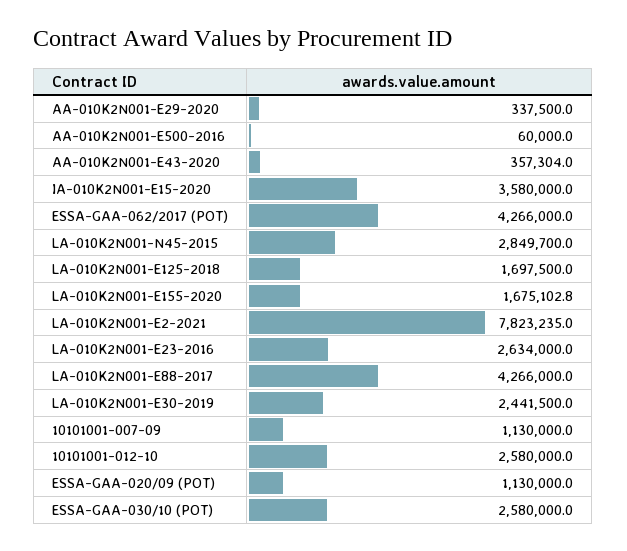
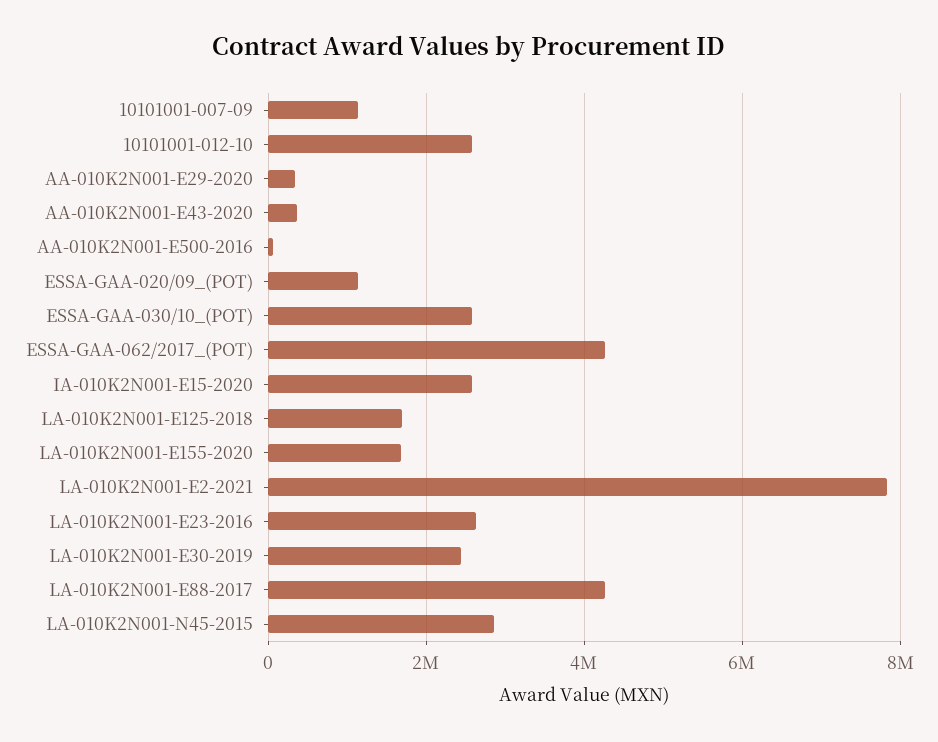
IA-010K2N001-E15-2020: 3580000 -> 2600000

